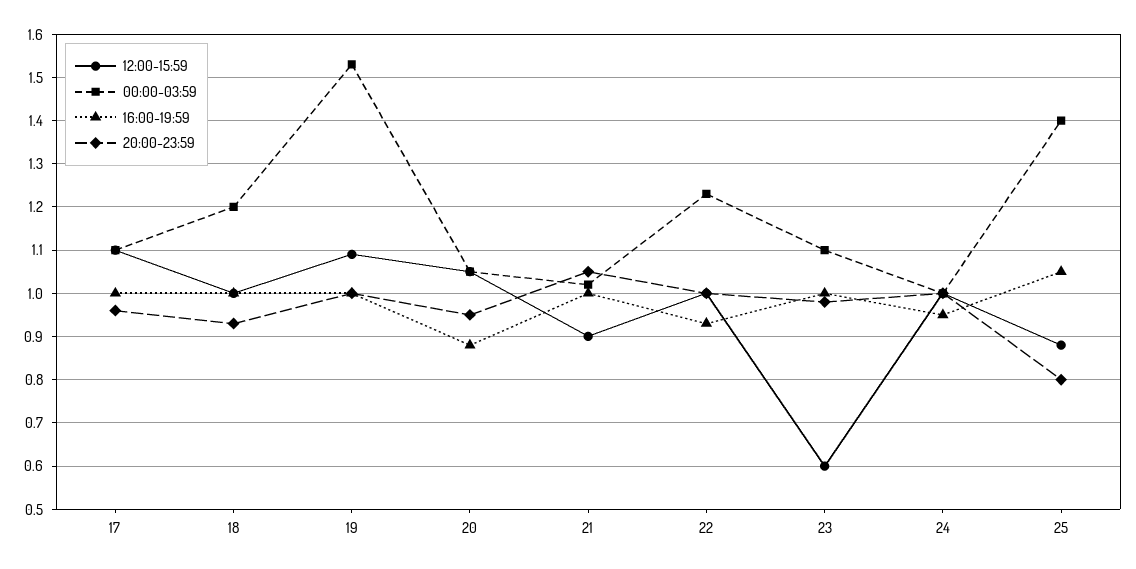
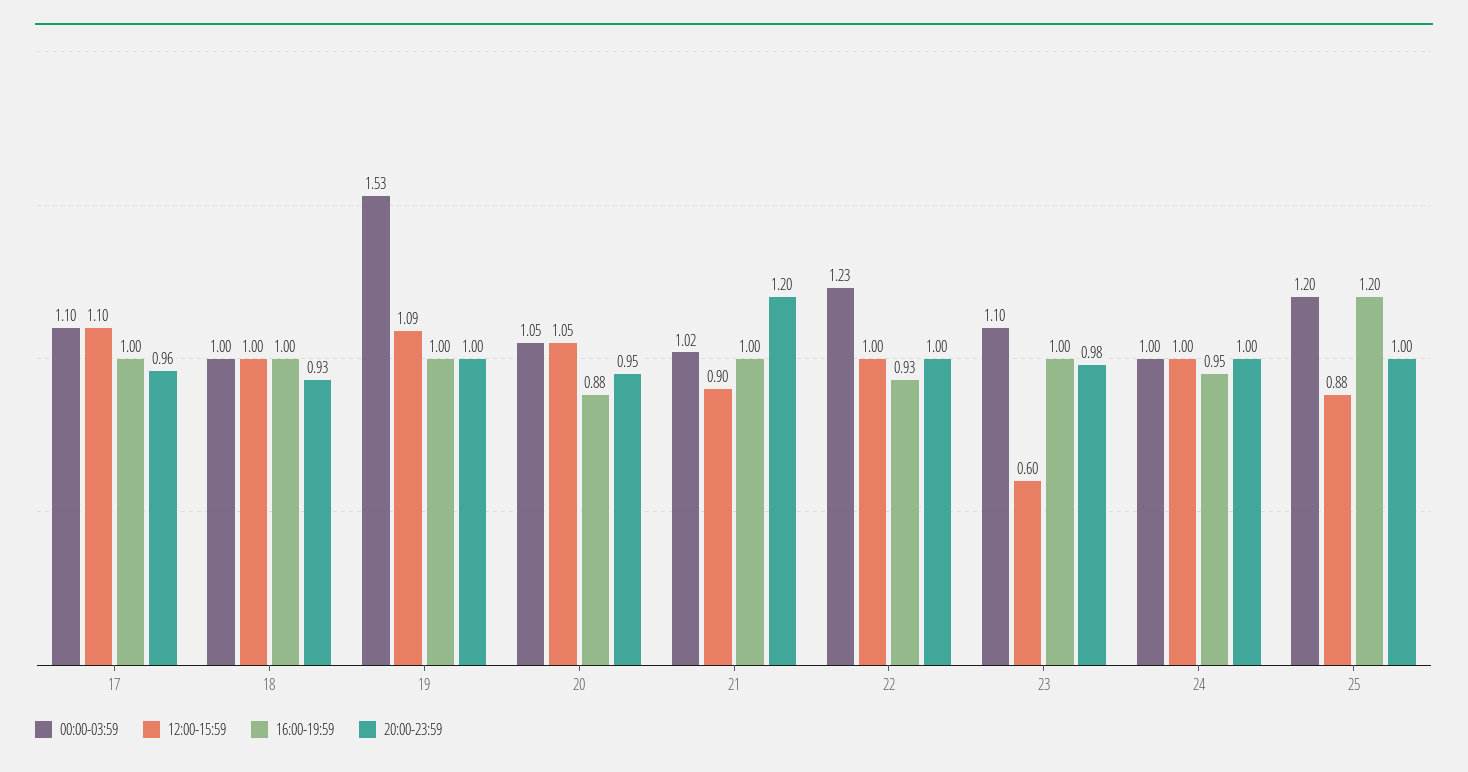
00:00-03:59, 18: 1.2 -> 1
20:00-23:59, 21: 1.05 -> 1.2
00:00-03:59, 25: 1.4 -> 1.2
16:00-19:59, 25: 1.05 -> 1.2
20:00-23:59, 25: 0.8 -> 1

